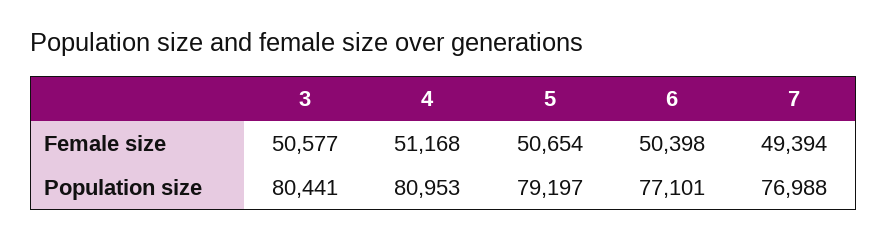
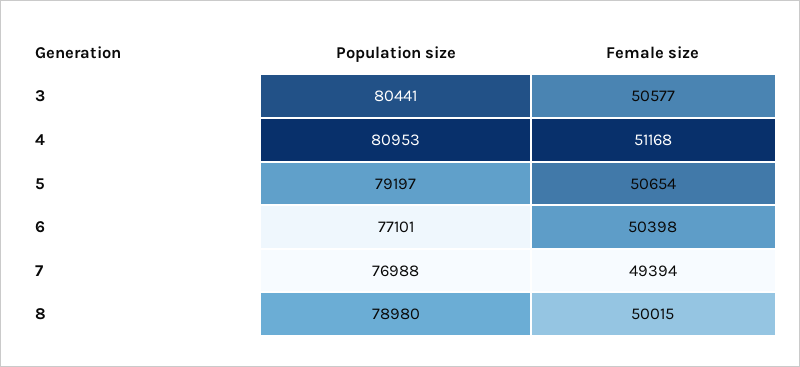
8, Population size: none -> 78980
8, Female size: none -> 50015

